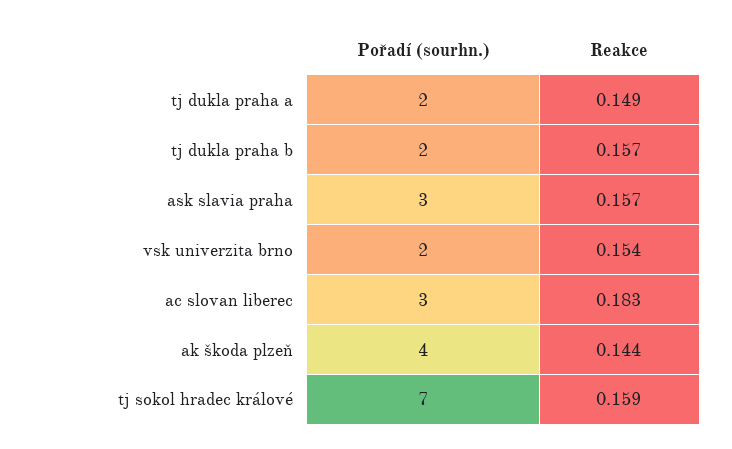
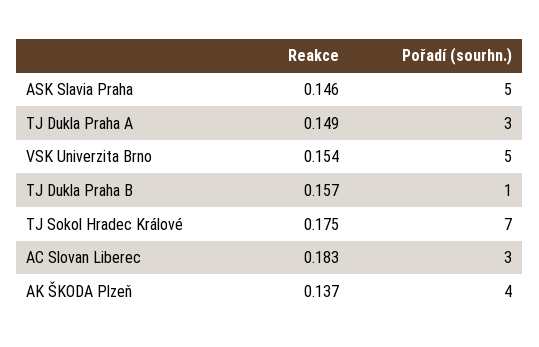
Pořadí (sourhn.), tj dukla praha a: 2 -> 3
Pořadí (sourhn.), tj dukla praha b: 2 -> 1
Pořadí (sourhn.), ask slavia praha: 3 -> 5
Reakce, ask slavia praha: 0.157 -> 0.146
Pořadí (sourhn.), vsk univerzita brno: 2 -> 5
Reakce, ak škoda plzeň: 0.144 -> 0.137
Reakce, tj sokol hradec králové: 0.159 -> 0.175

